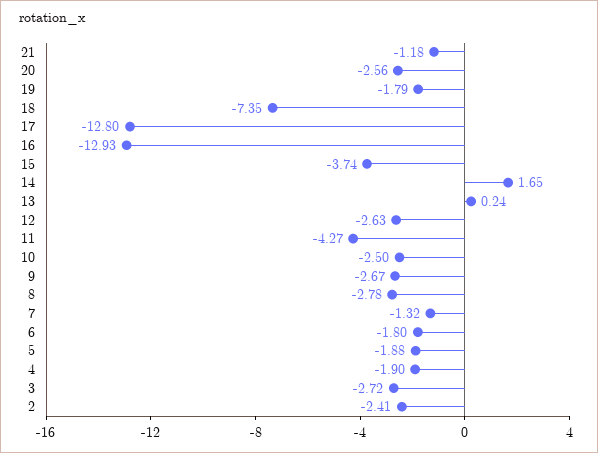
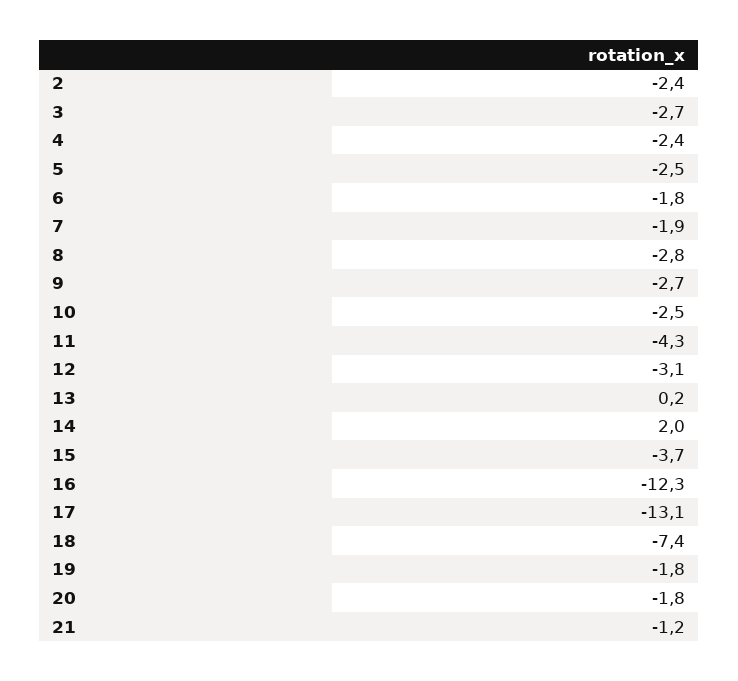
20: -2.56 -> -1.8
17: -12.8 -> -13.1
16: -12.93 -> -12.3
14: 1.65 -> 2
12: -2.63 -> -3.1
7: -1.32 -> -1.9
5: -1.88 -> -2.5
4: -1.9 -> -2.4

